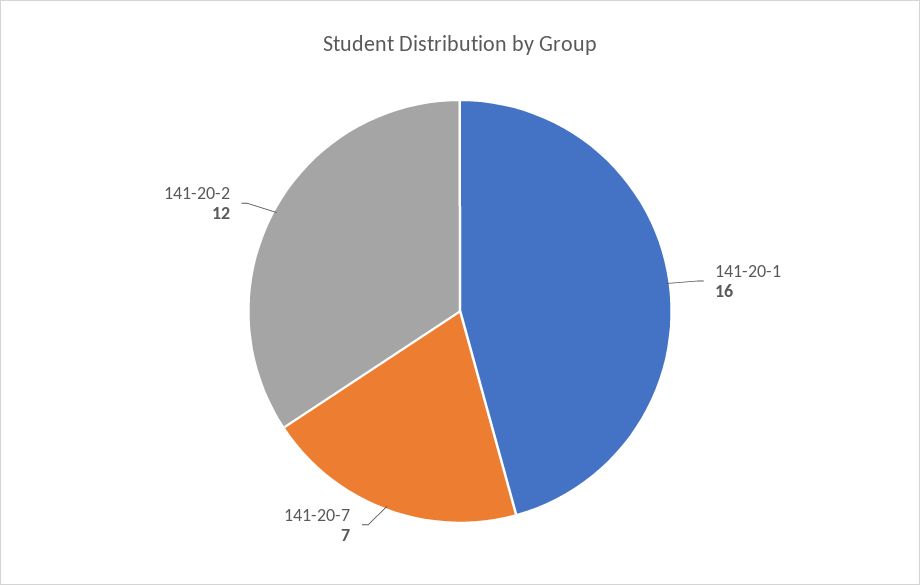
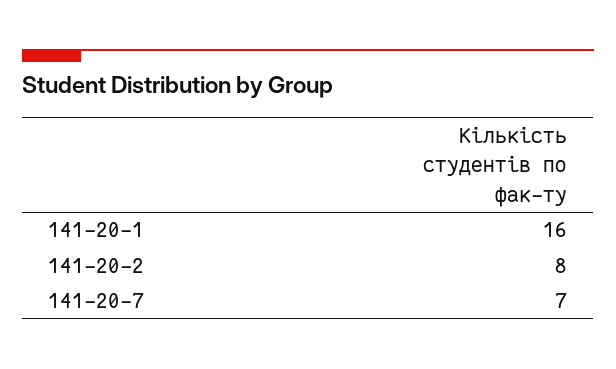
141-20-2: 12 -> 8

